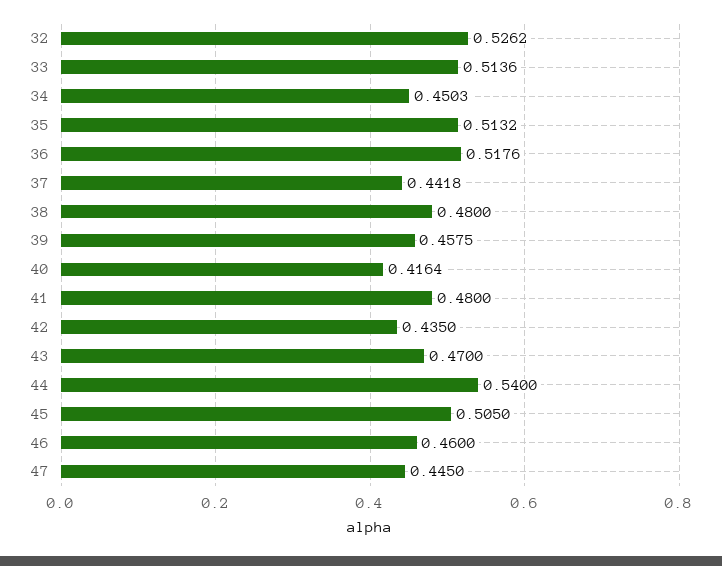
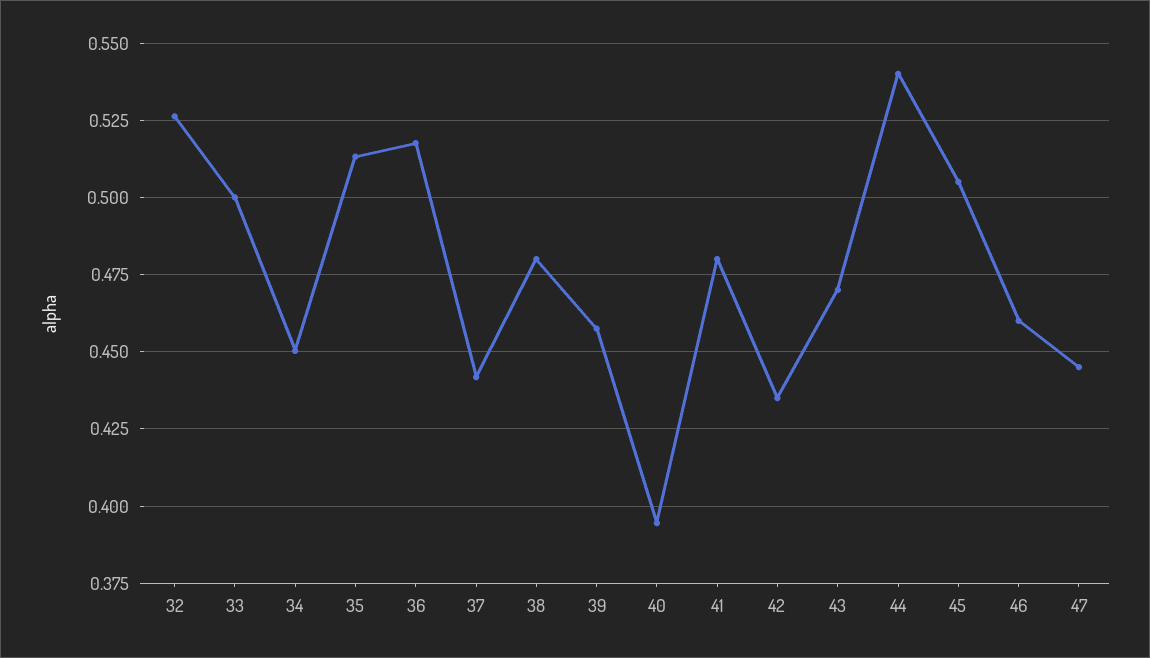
33: 0.5136 -> 0.5
40: 0.4164 -> 0.395

